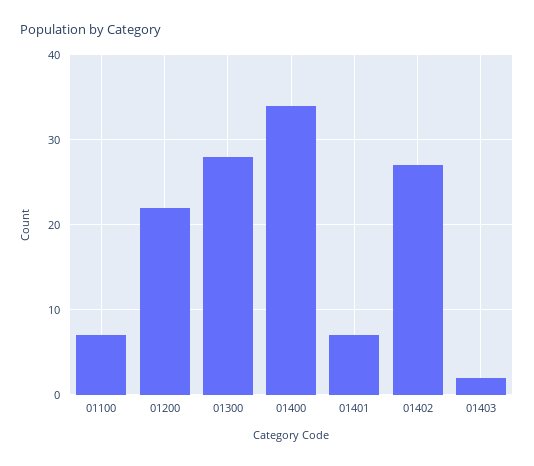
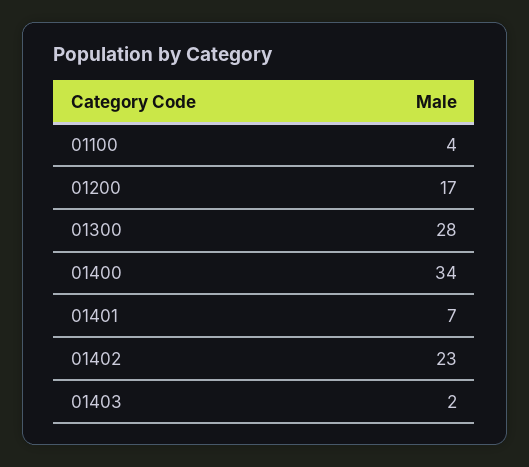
01100: 7 -> 4
01200: 22 -> 17
01402: 27 -> 23

